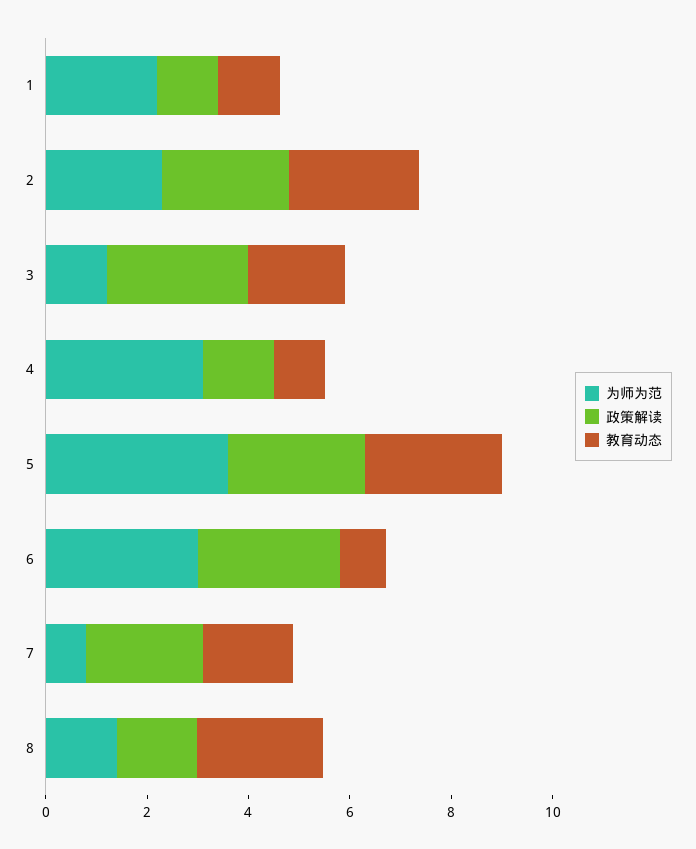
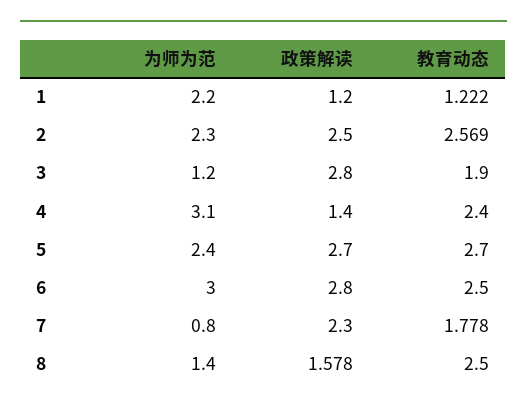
教育动态, 4: 1 -> 2.4
为师为范, 5: 3.5 -> 2.4
教育动态, 6: 1 -> 2.5

